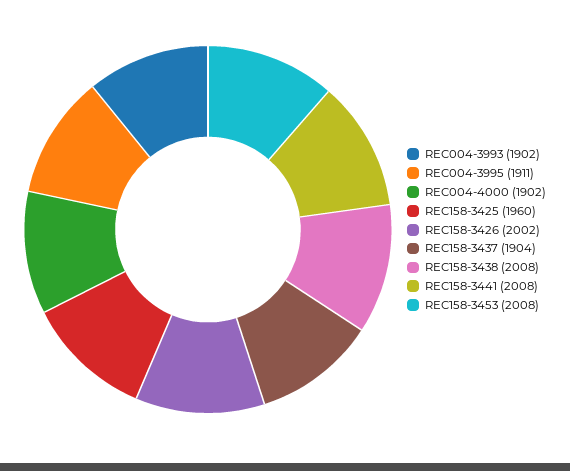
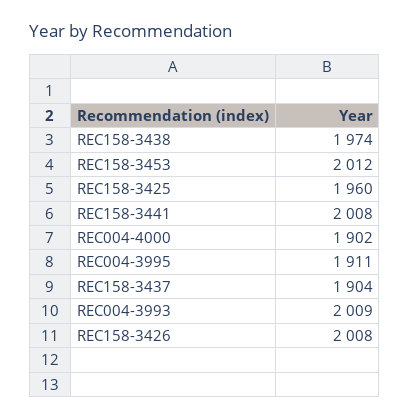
REC004-3993: 1902 -> 2009
REC158-3426: 2002 -> 2008
REC158-3438: 2008 -> 1974
REC158-3453: 2008 -> 2012

